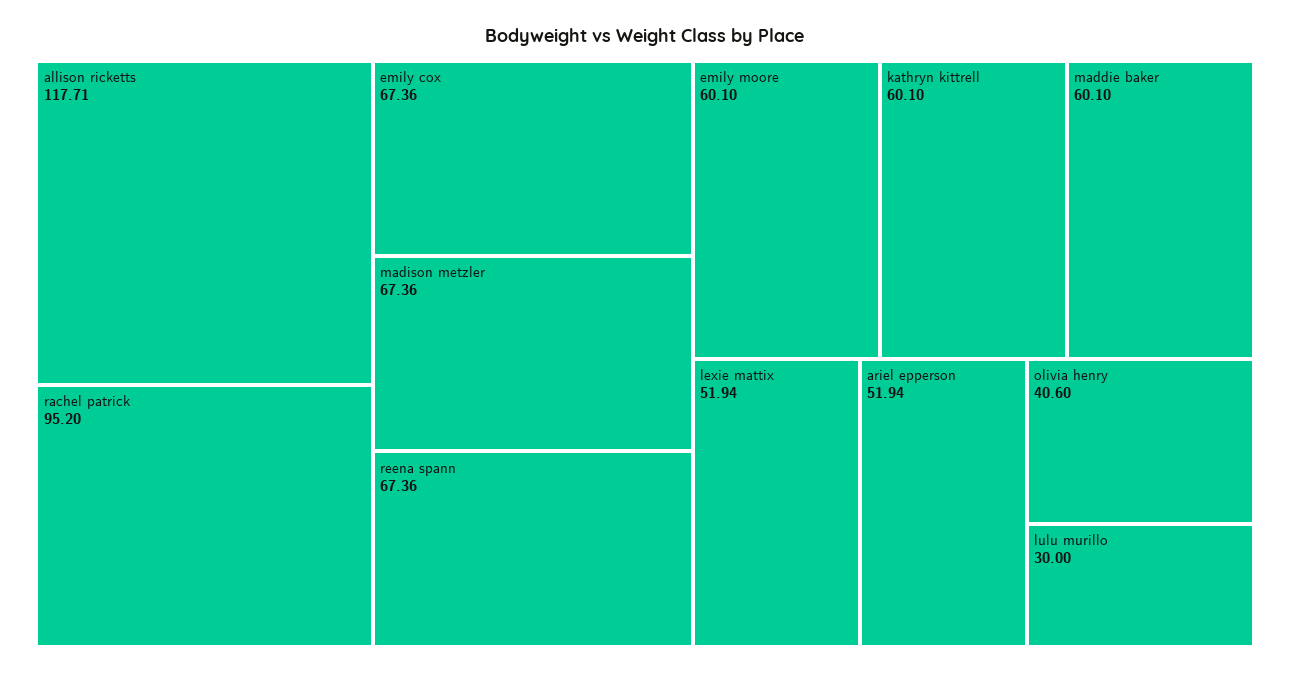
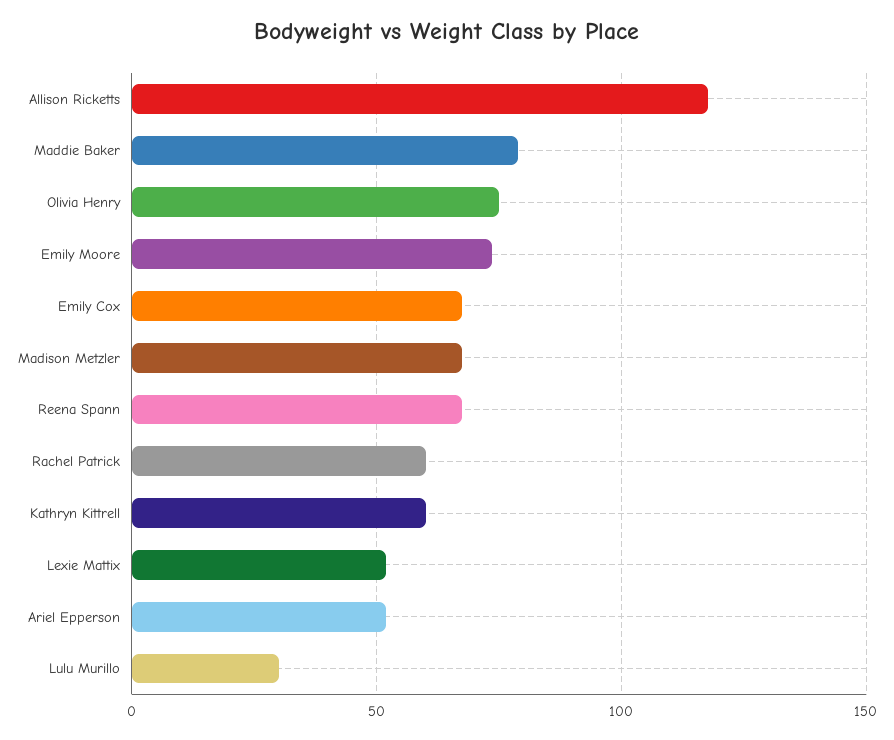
rachel patrick: 95.2 -> 60
emily moore: 60.1 -> 75
maddie baker: 60.1 -> 80
olivia henry: 40.6 -> 75

